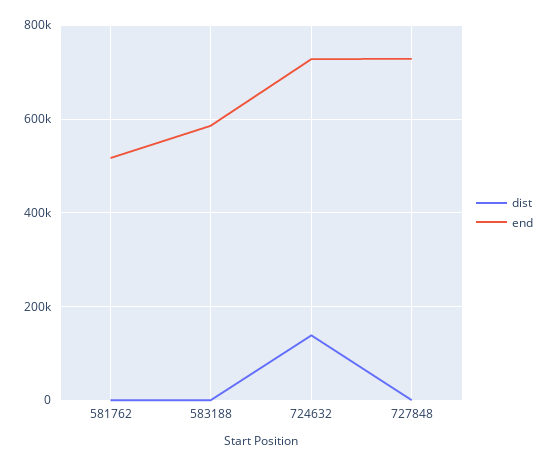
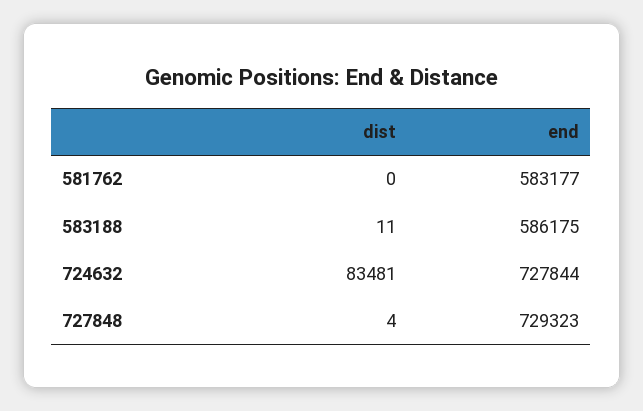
end, 581762: 520000 -> 583177
dist, 724632: 140000 -> 83481

